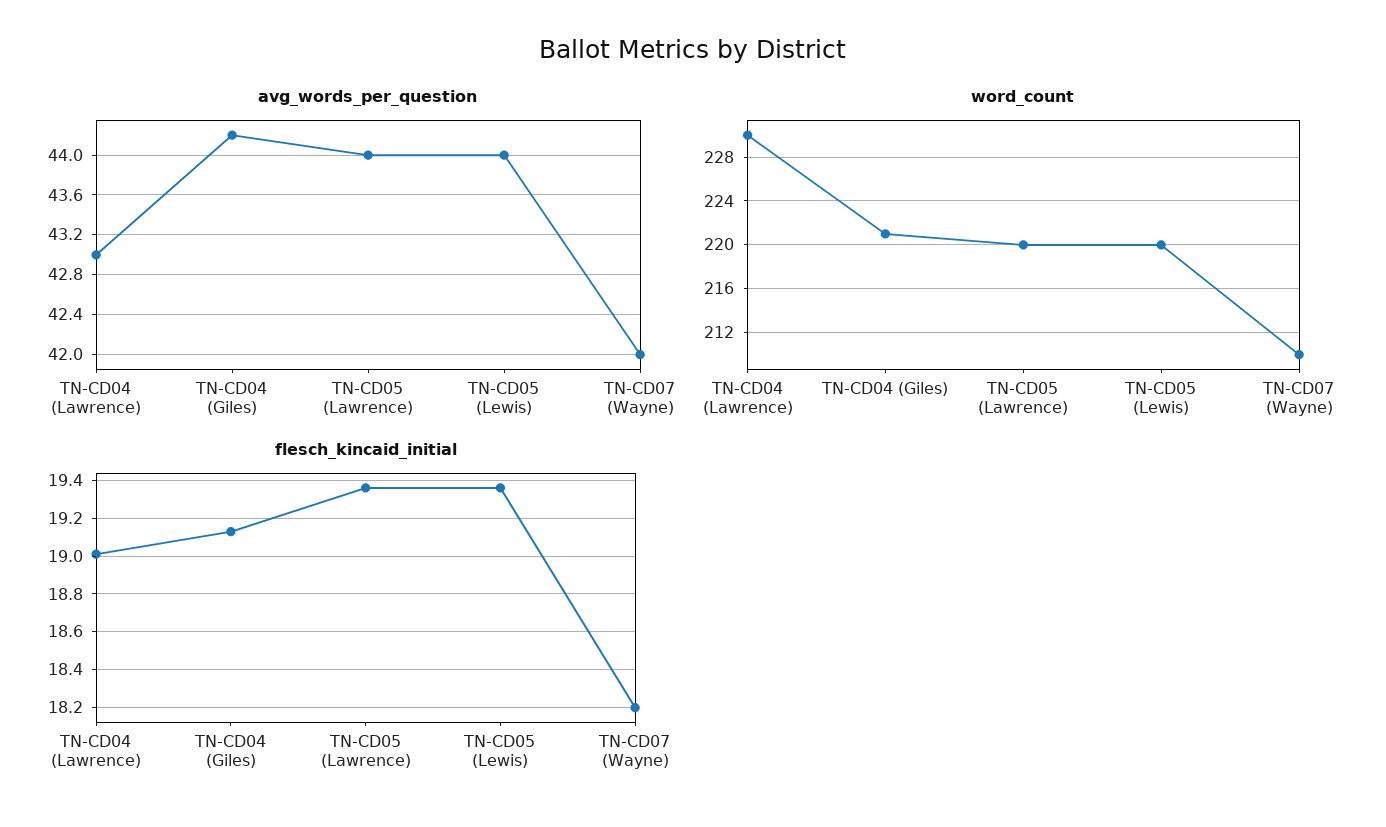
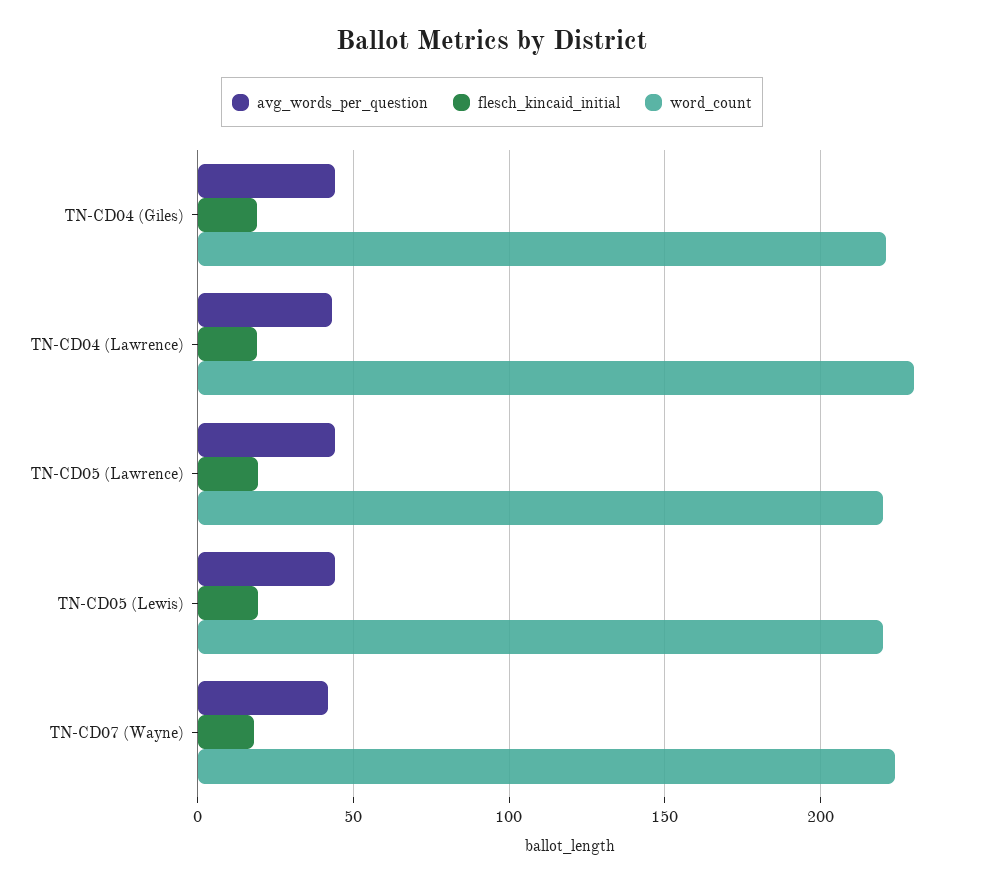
word_count, TN-CD07 (Wayne): 210 -> 225

